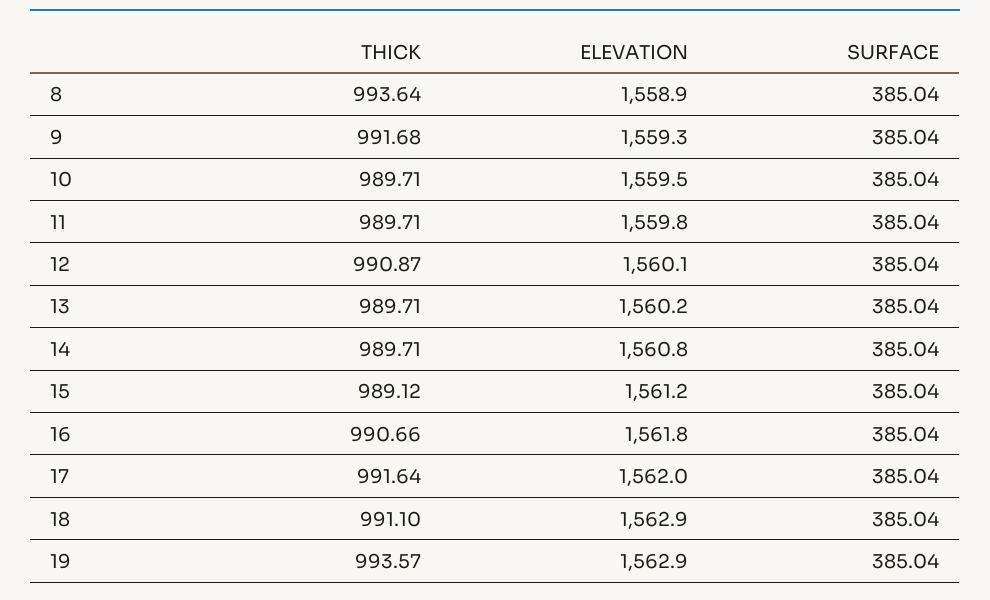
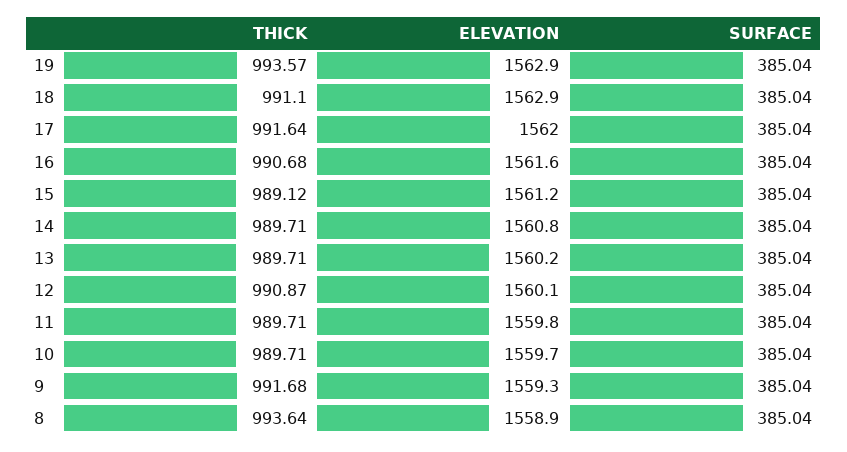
ELEVATION, 10: 1559.5 -> 1559.7
THICK, 16: 990.66 -> 990.68
ELEVATION, 16: 1561.8 -> 1561.6

